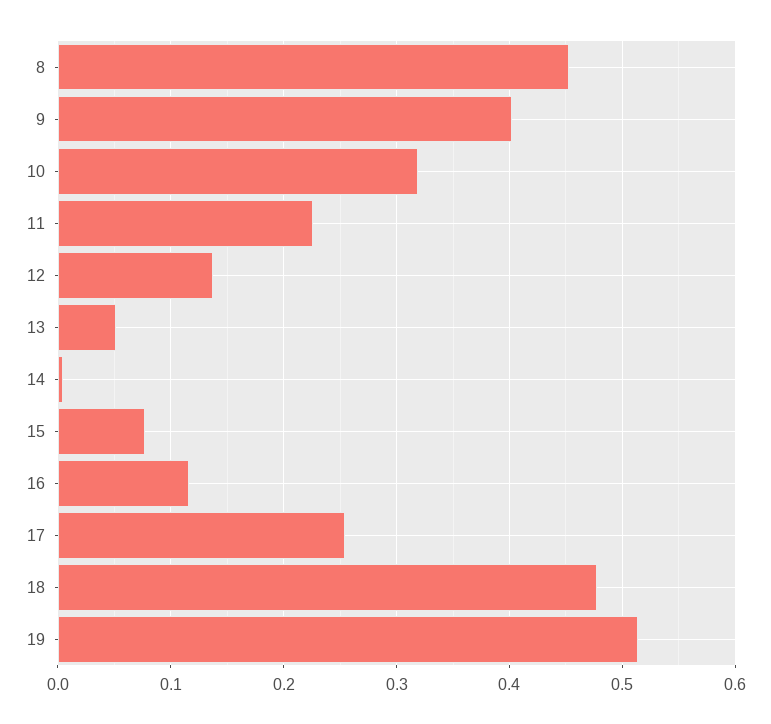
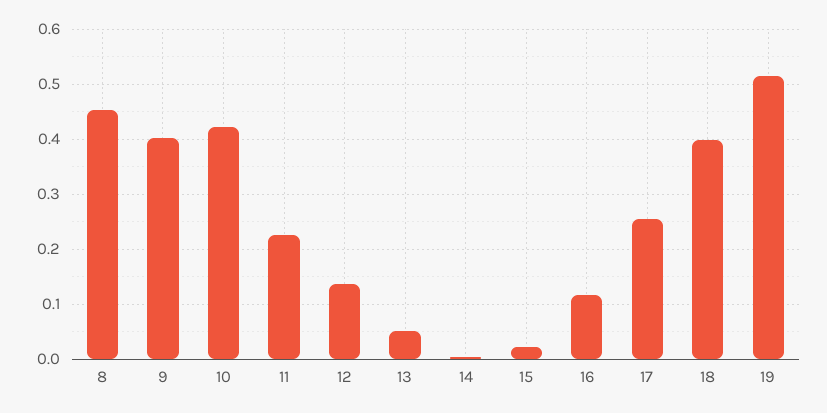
10: 0.32 -> 0.42
15: 0.08 -> 0.02
18: 0.48 -> 0.4

